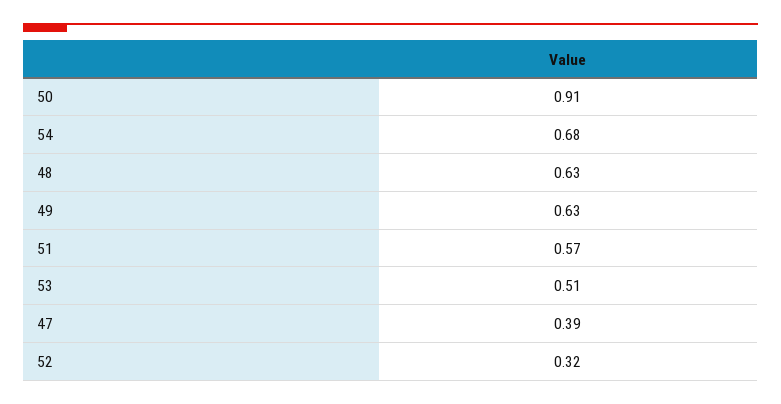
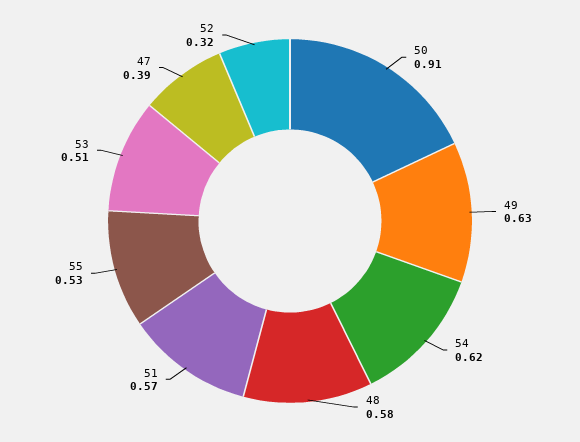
54: 0.68 -> 0.62
48: 0.63 -> 0.58
55: none -> 0.53

